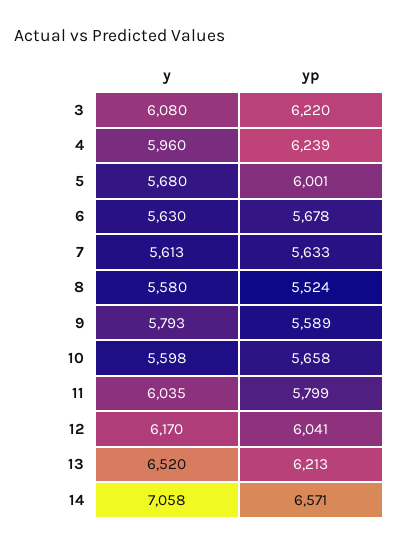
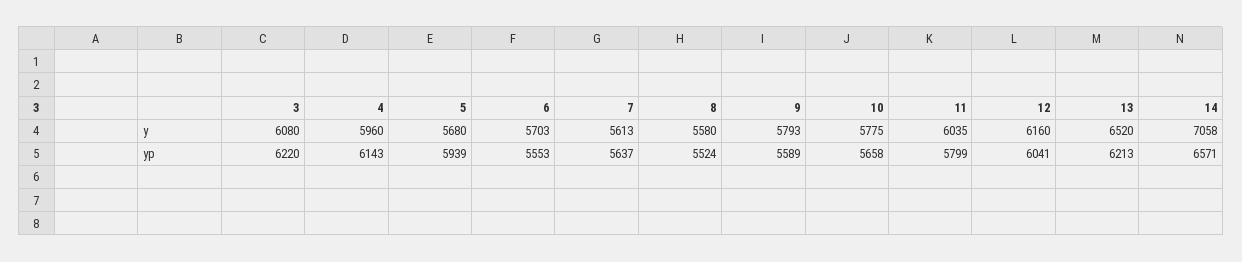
yp, 4: 6239 -> 6143
yp, 5: 6001 -> 5939
y, 6: 5630 -> 5703
yp, 6: 5678 -> 5553
yp, 7: 5633 -> 5637
y, 10: 5598 -> 5775
y, 12: 6170 -> 6160

